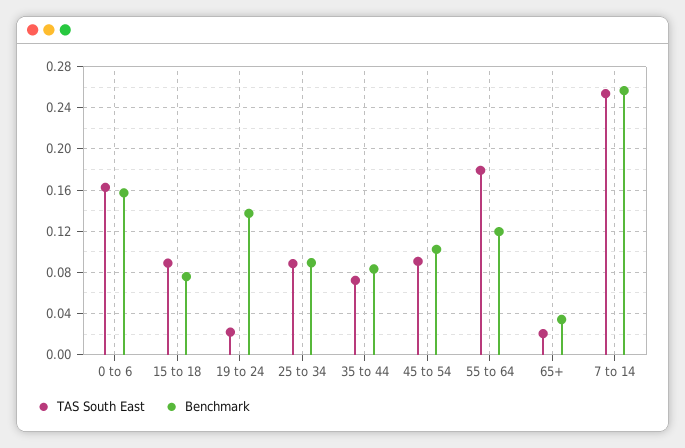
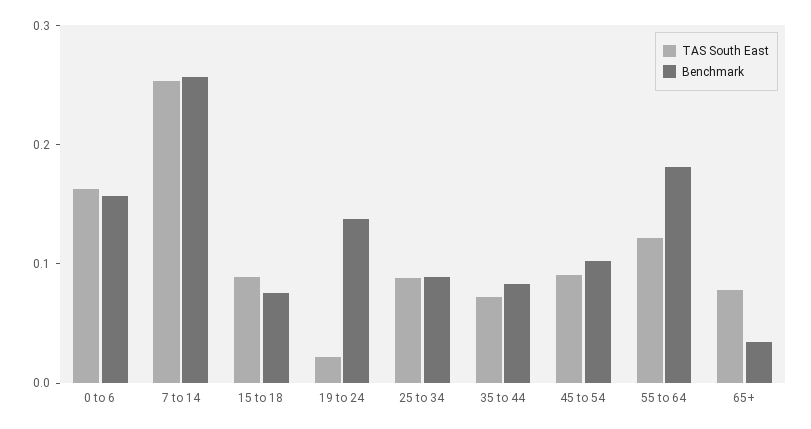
TAS South East, 55 to 64: 0.18 -> 0.12
Benchmark, 55 to 64: 0.12 -> 0.18
TAS South East, 65+: 0.02 -> 0.08

